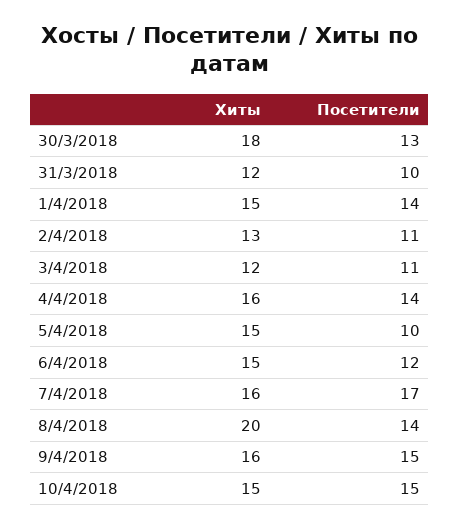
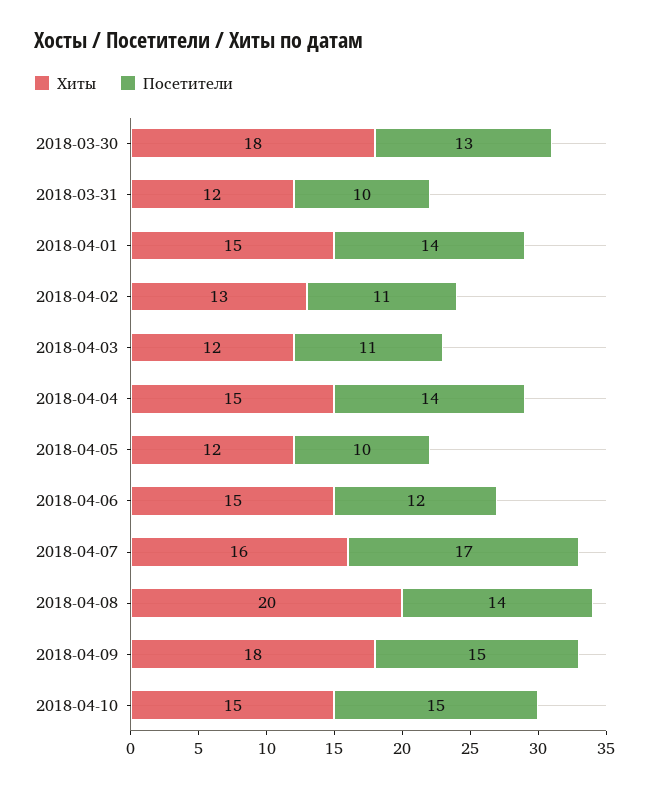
Хиты, 4/4/2018: 16 -> 15
Хиты, 5/4/2018: 15 -> 12
Хиты, 9/4/2018: 16 -> 18

